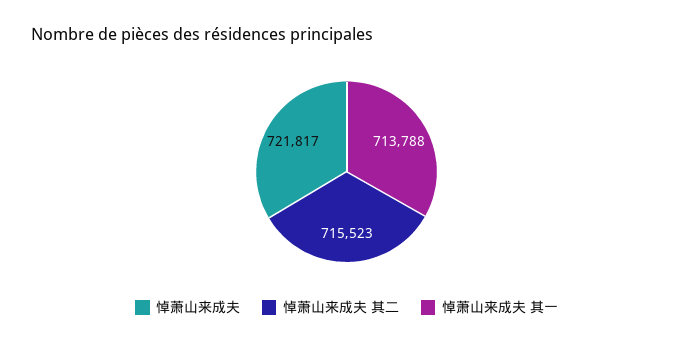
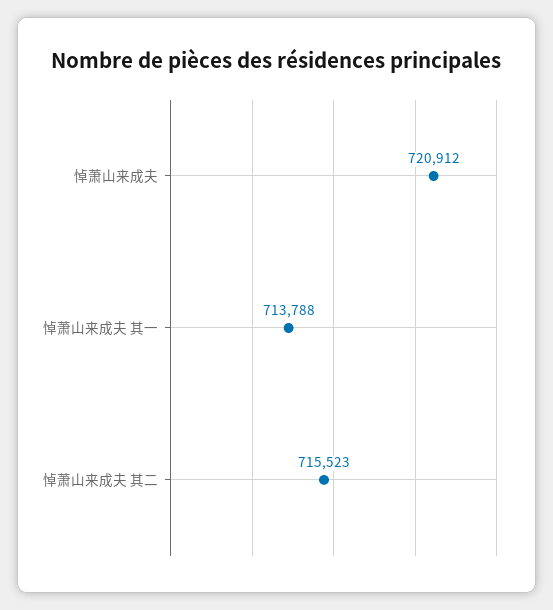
悼萧山来成夫: 721817 -> 720912

